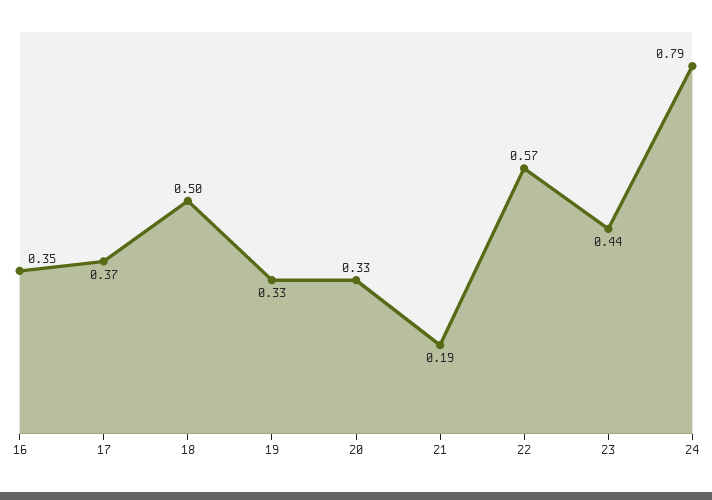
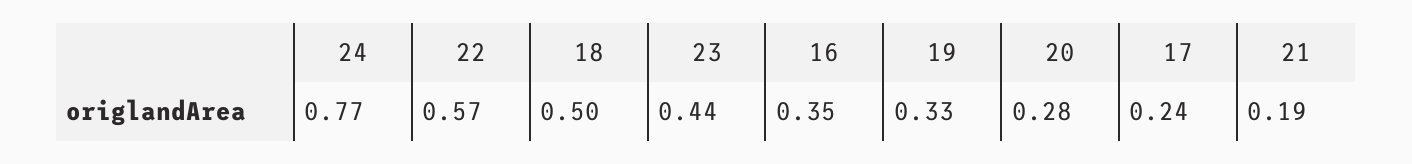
17: 0.37 -> 0.24
20: 0.33 -> 0.28
24: 0.79 -> 0.77

